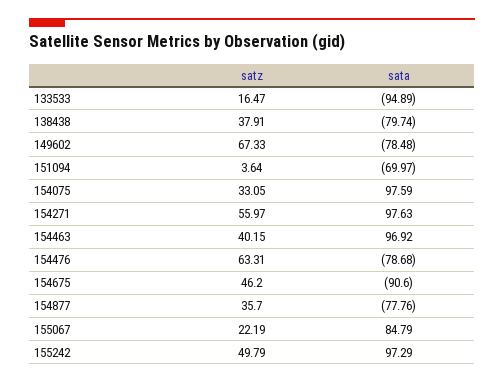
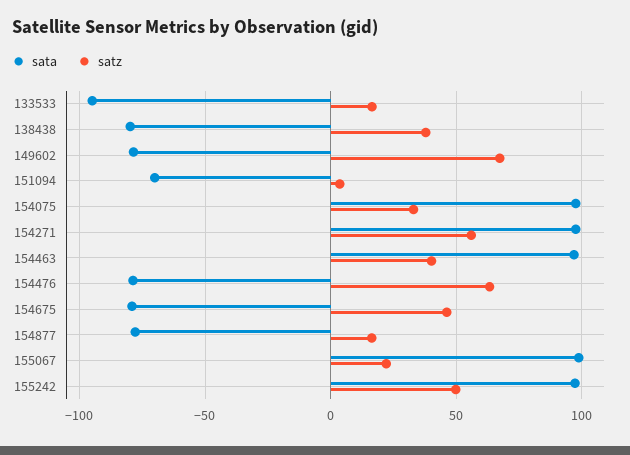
sata, 154675: -90.6 -> -80
satz, 154877: 35.7 -> 15
sata, 155067: 84.79 -> 100

